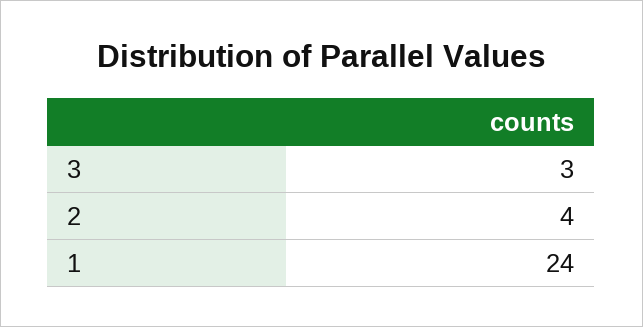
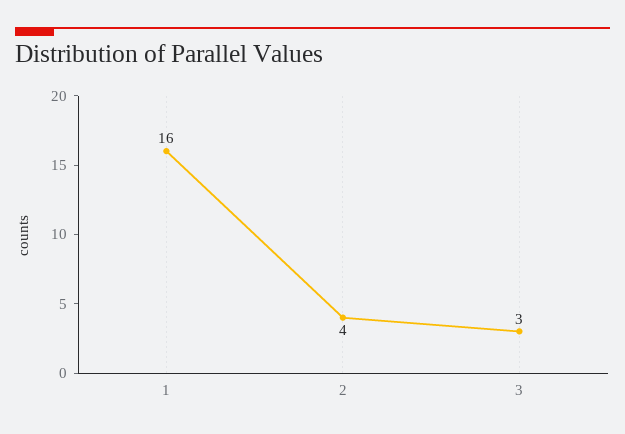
1: 24 -> 16

